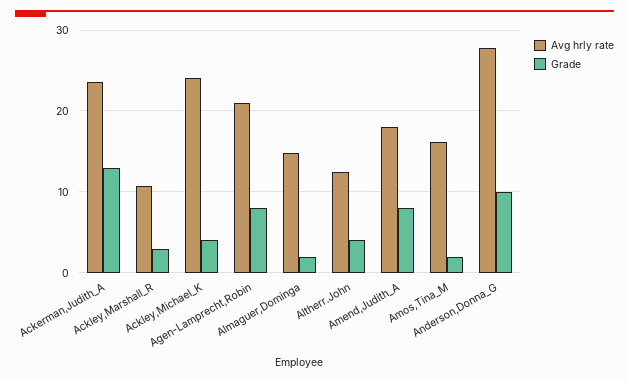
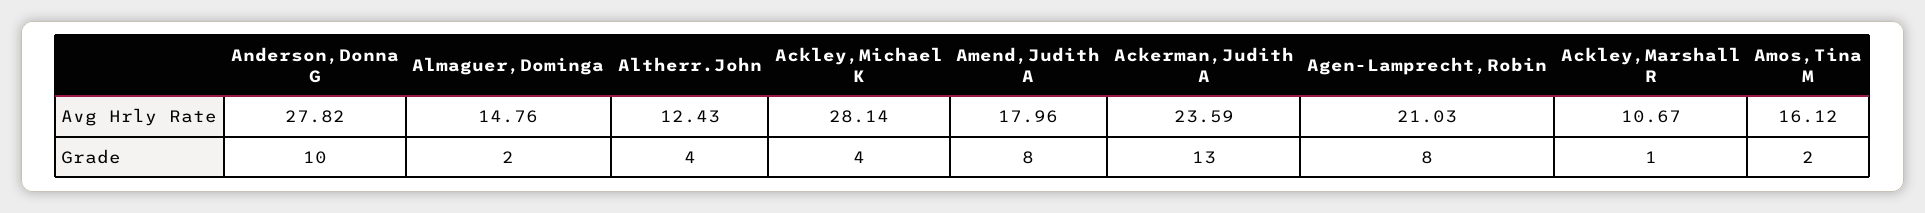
Grade, Ackley,Marshall_R: 3 -> 1
Avg hrly rate, Ackley,Michael_K: 24 -> 28.14

